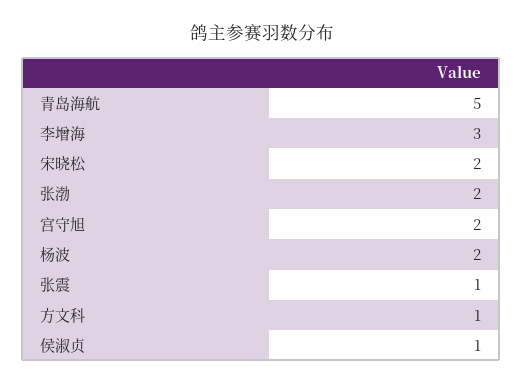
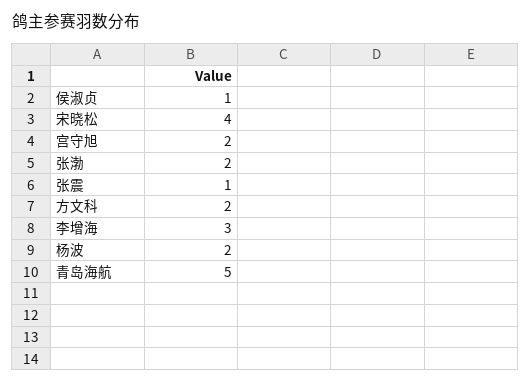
宋晓松: 2 -> 4
方文科: 1 -> 2

